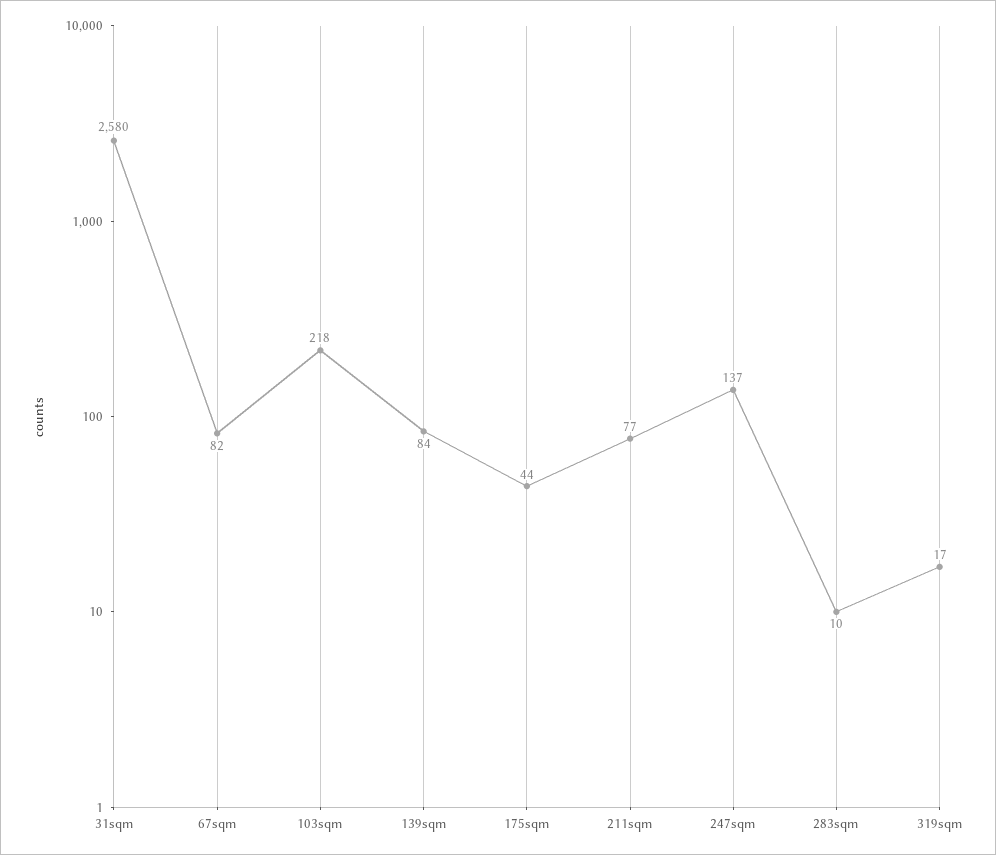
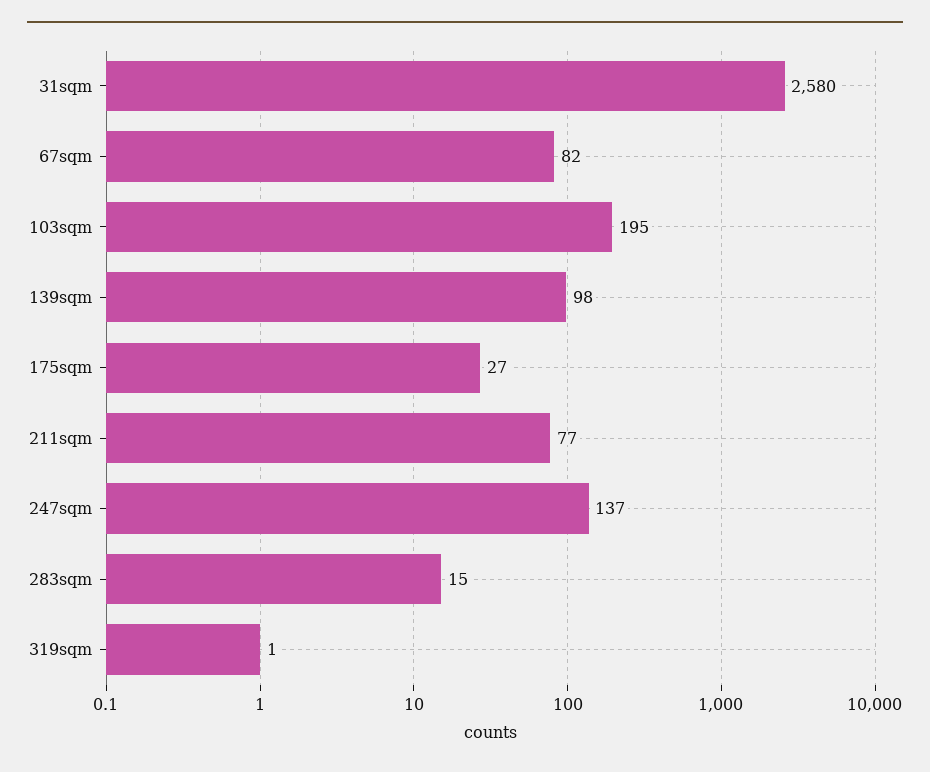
103sqm: 218 -> 195
139sqm: 84 -> 98
175sqm: 44 -> 27
283sqm: 10 -> 15
319sqm: 17 -> 1

